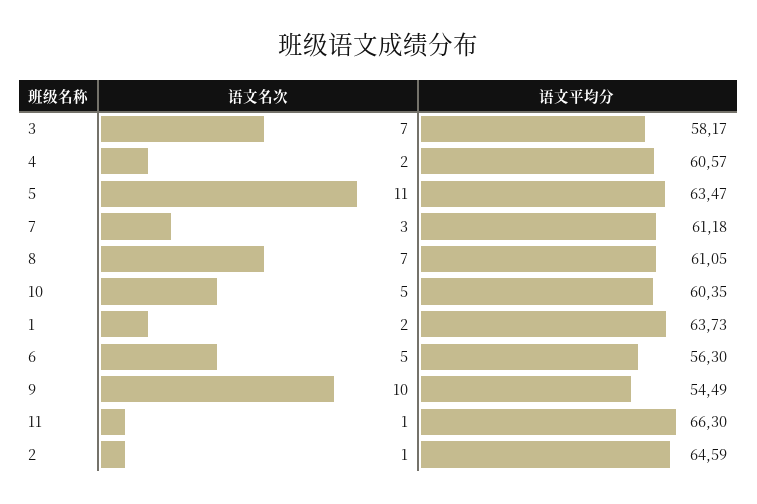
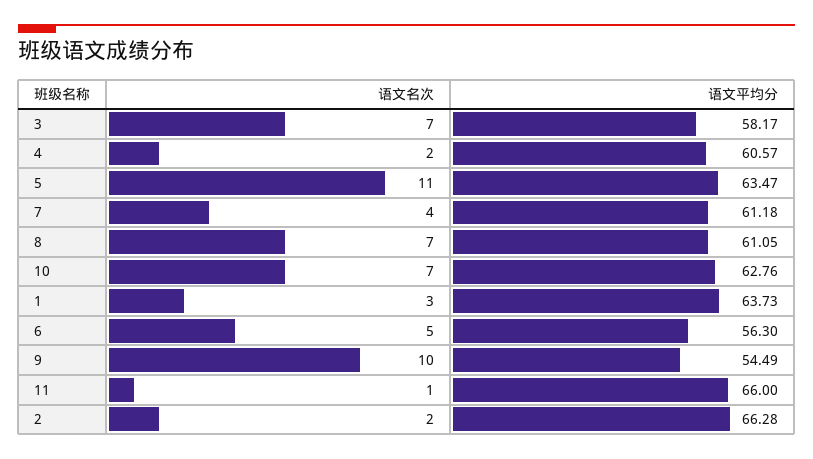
语文名次, 7: 3 -> 4
语文名次, 10: 5 -> 7
语文平均分, 10: 60.35 -> 62.76
语文名次, 1: 2 -> 3
语文平均分, 11: 66.3 -> 66
语文名次, 2: 1 -> 2
语文平均分, 2: 64.59 -> 66.28

